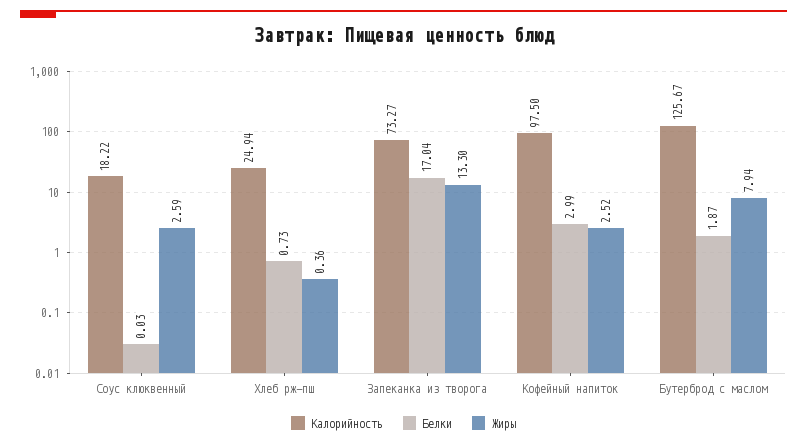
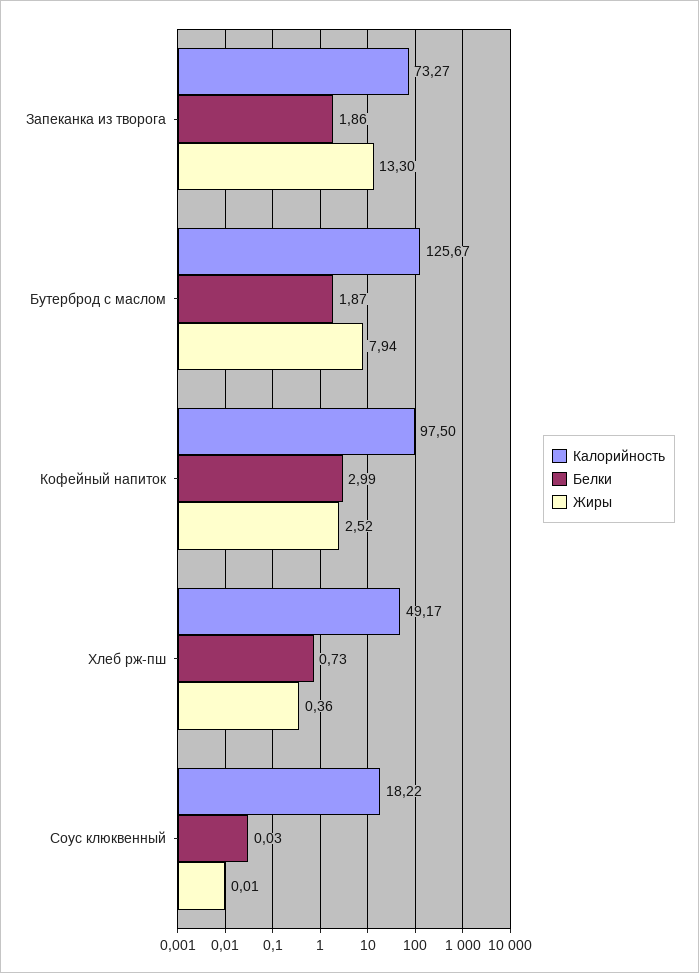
Жиры, Соус клюквенный: 2.59 -> 0.01
Калорийность, Хлеб рж-пш: 24.94 -> 49.17
Белки, Запеканка из творога: 17.04 -> 1.86

